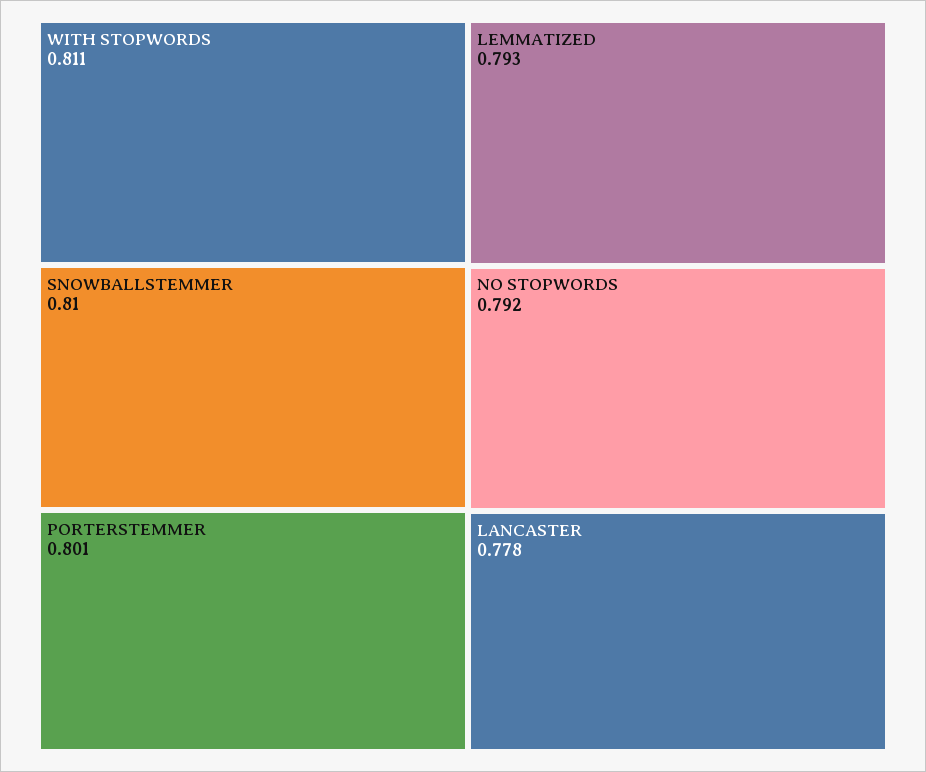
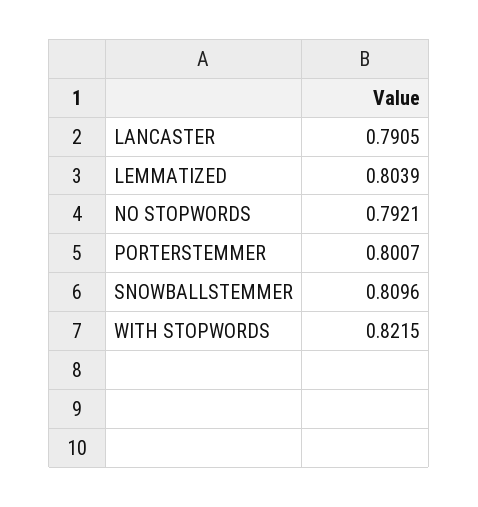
WITH STOPWORDS: 0.811 -> 0.8215
LEMMATIZED: 0.793 -> 0.8039
LANCASTER: 0.778 -> 0.7905

